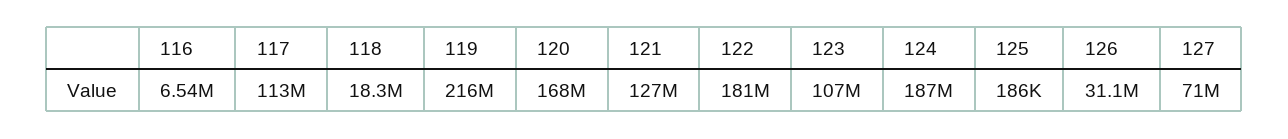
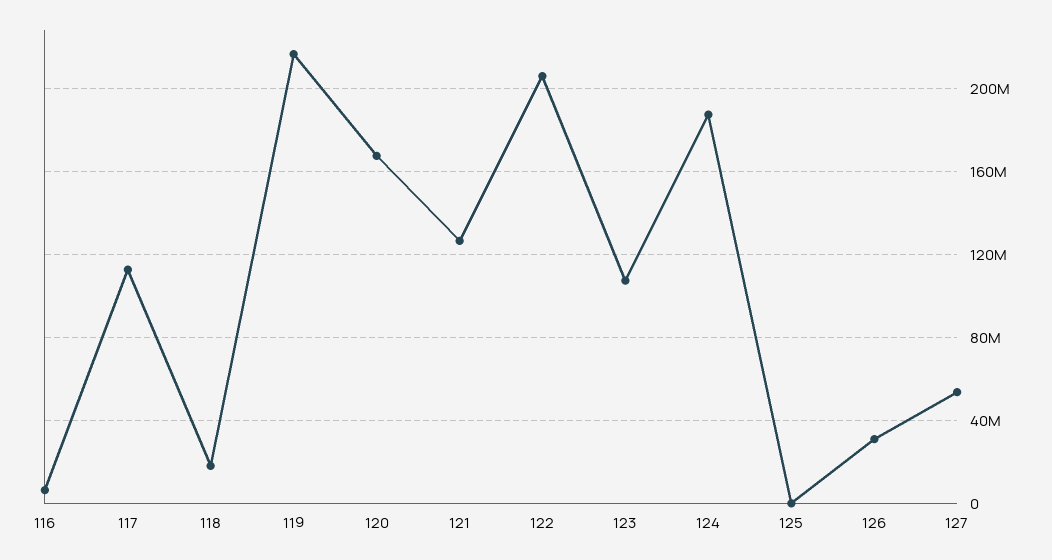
122: 181000000 -> 205000000
127: 71000000 -> 55000000

